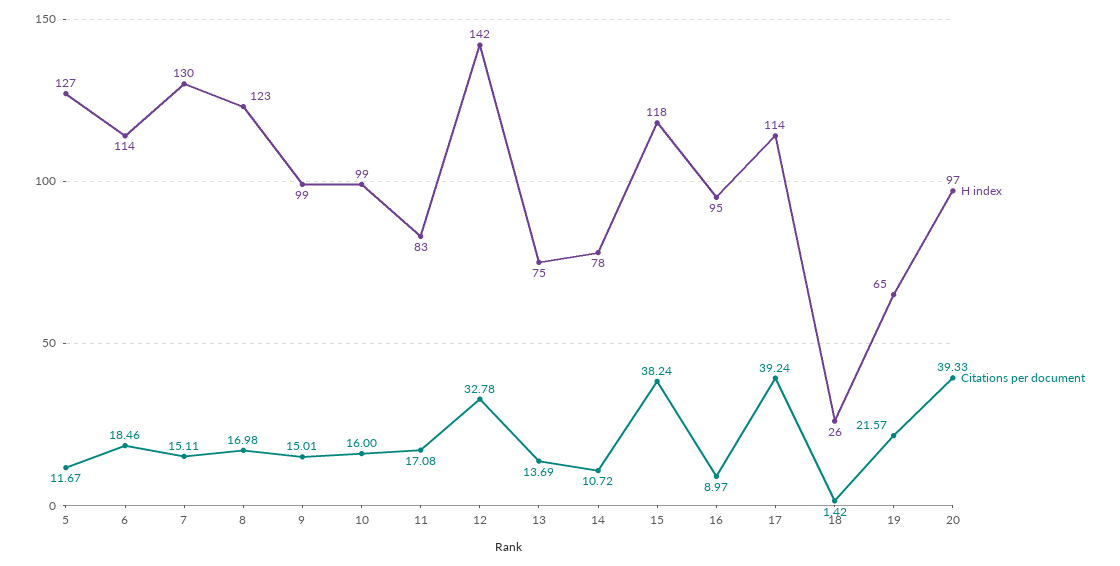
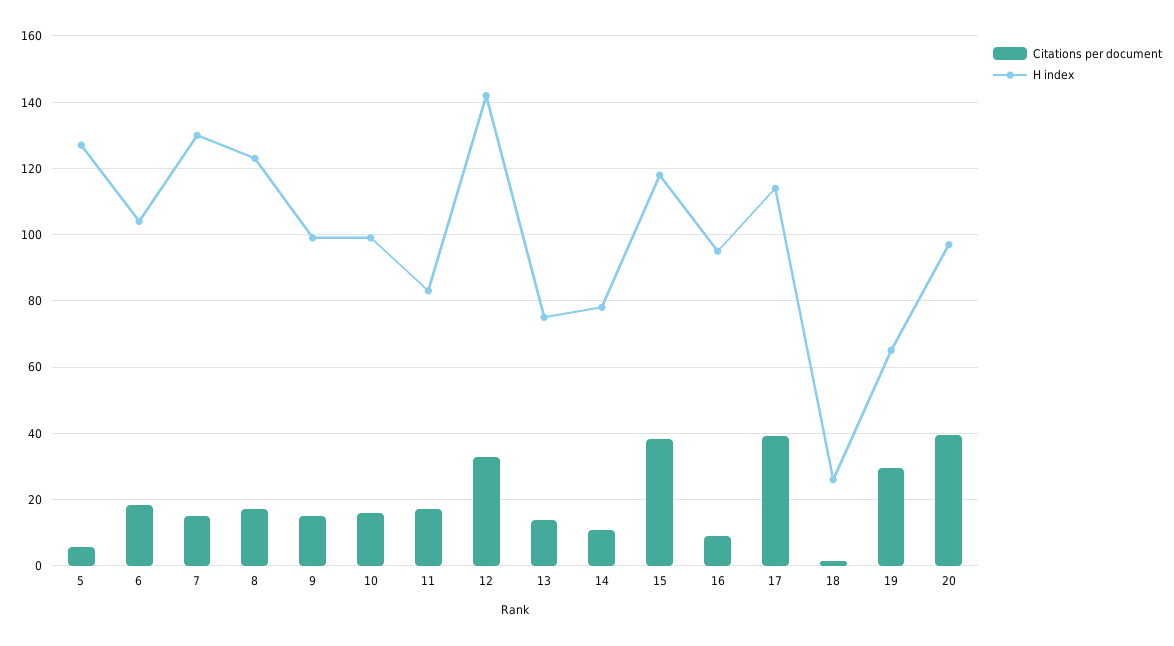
Citations per document, 5: 11.67 -> 6
H index, 6: 114 -> 104
Citations per document, 19: 21.57 -> 30

